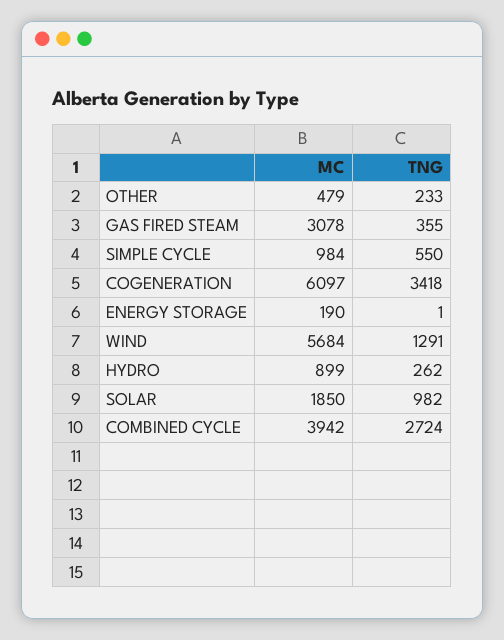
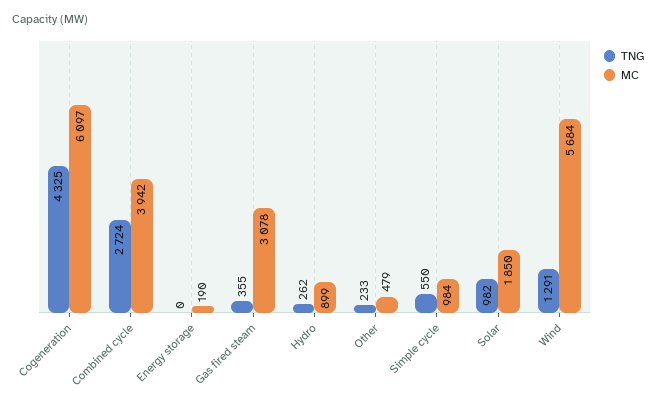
TNG, COGENERATION: 3418 -> 4325
TNG, ENERGY STORAGE: 1 -> 0

